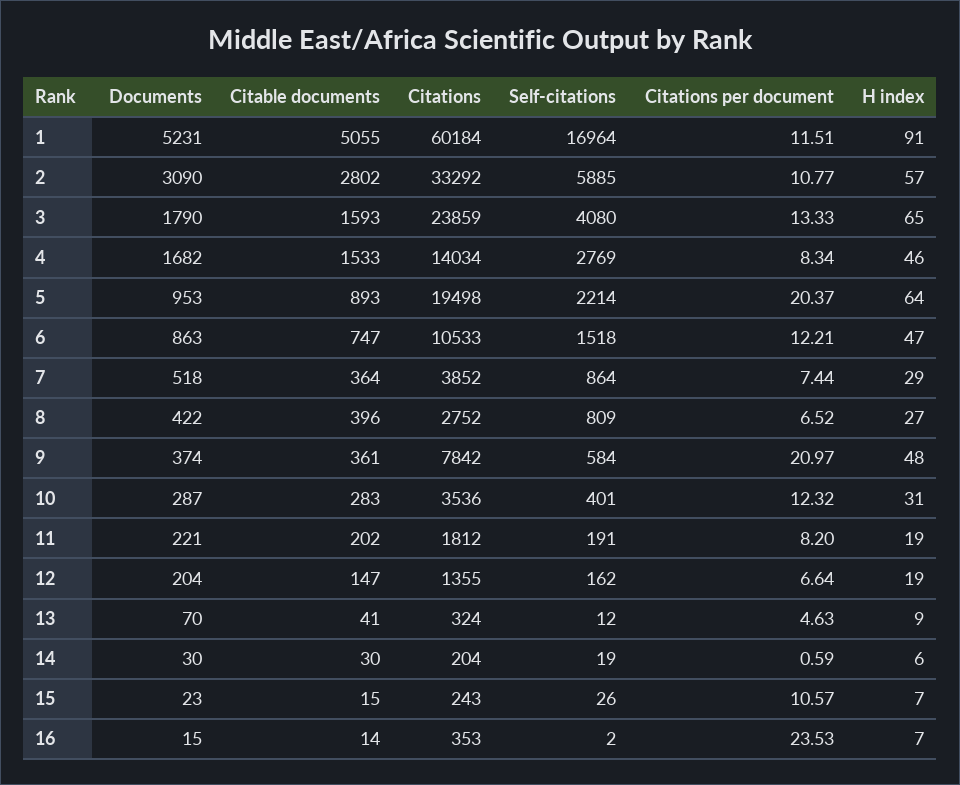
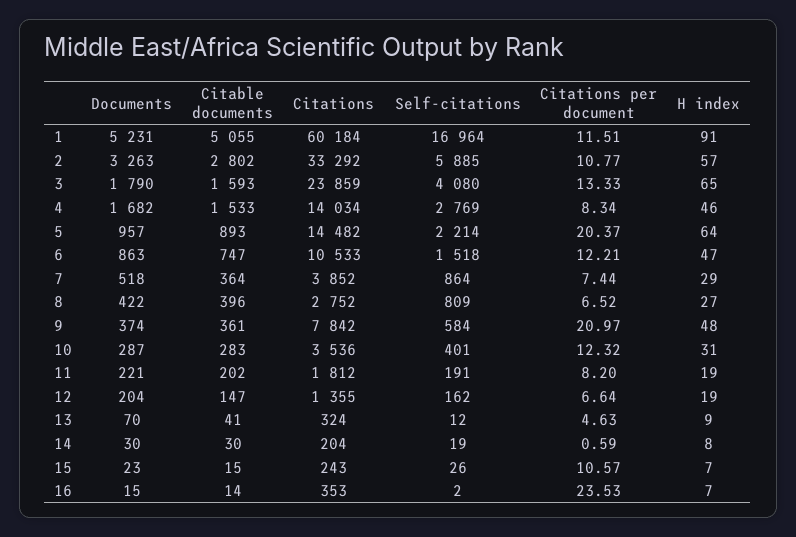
Documents, 2: 3090 -> 3263
Documents, 5: 953 -> 957
Citations, 5: 19498 -> 14482
H index, 14: 6 -> 8

